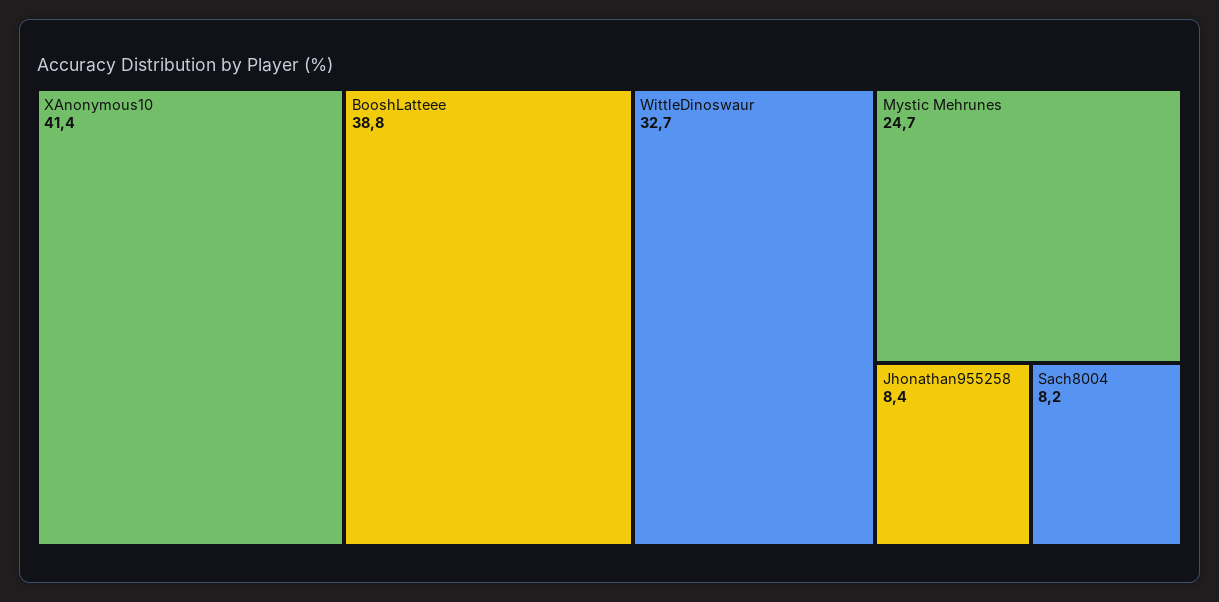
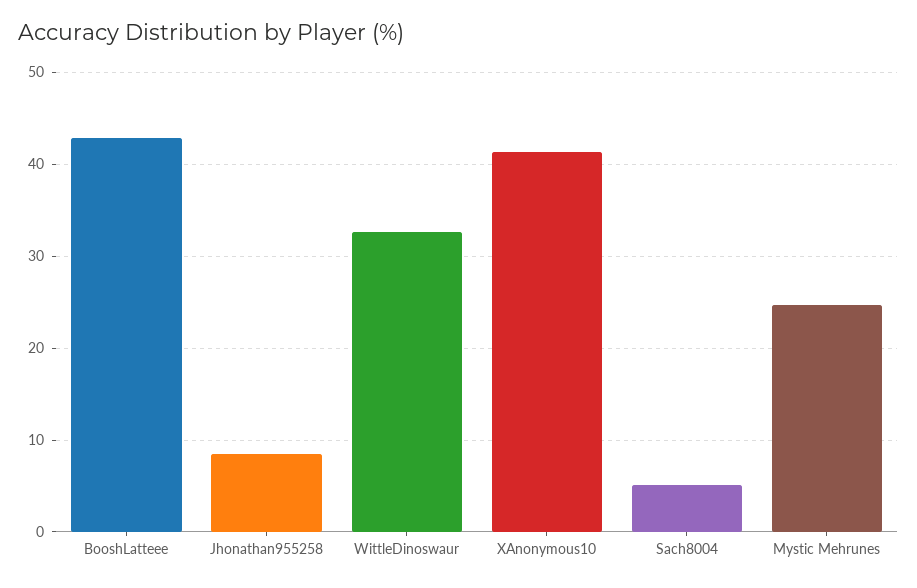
BooshLatteee: 38.8 -> 43
Sach8004: 8.2 -> 5

